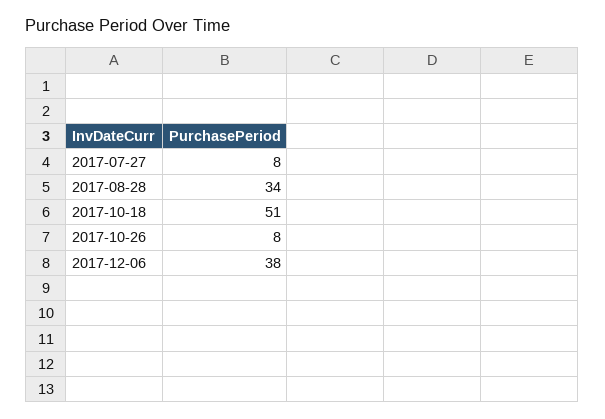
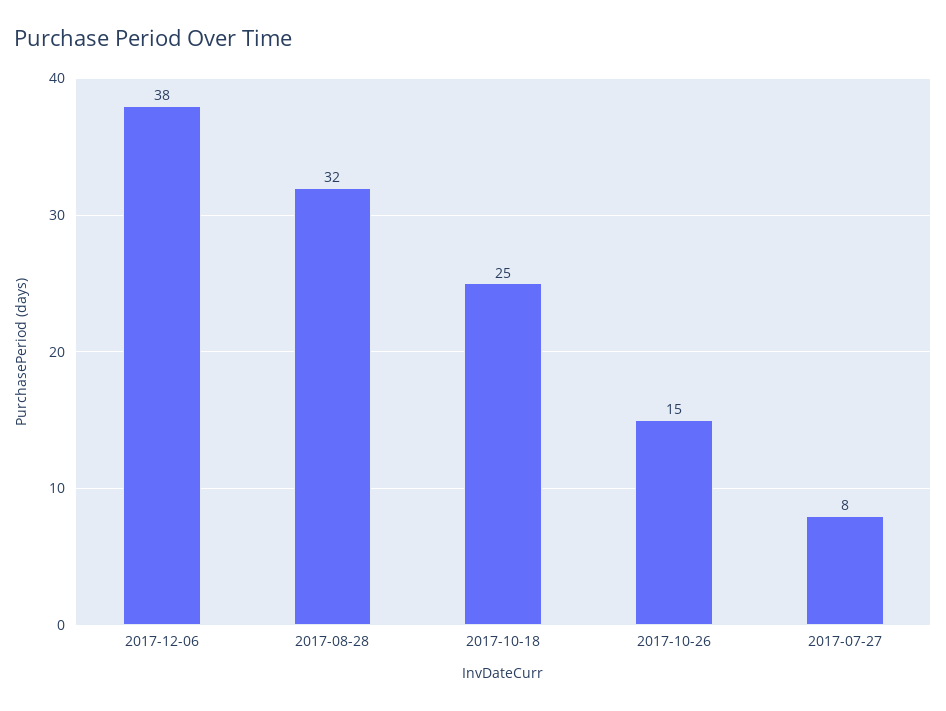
2017-08-28: 34 -> 32
2017-10-18: 51 -> 25
2017-10-26: 8 -> 15

